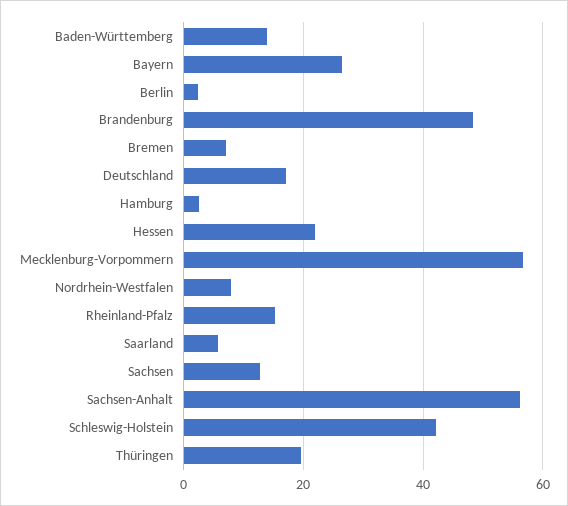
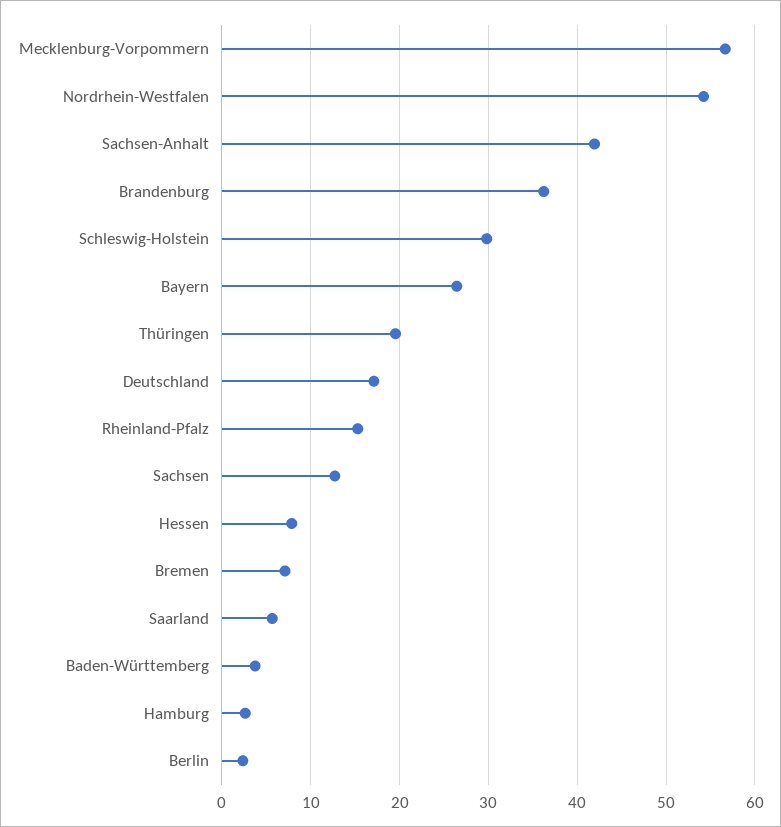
Baden-Württemberg: 14 -> 4
Brandenburg: 48 -> 36
Hessen: 22 -> 8
Nordrhein-Westfalen: 8 -> 54
Sachsen-Anhalt: 56 -> 42
Schleswig-Holstein: 42 -> 30

